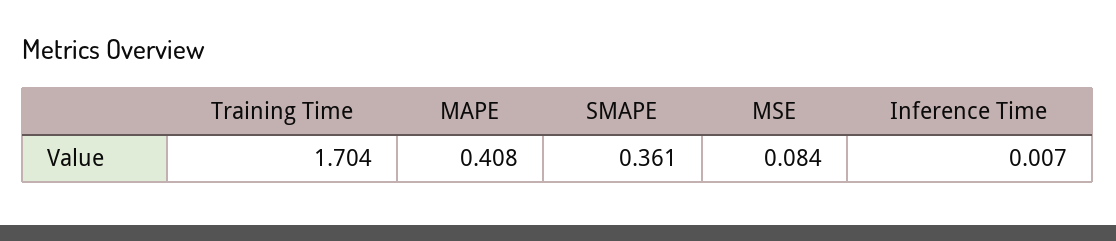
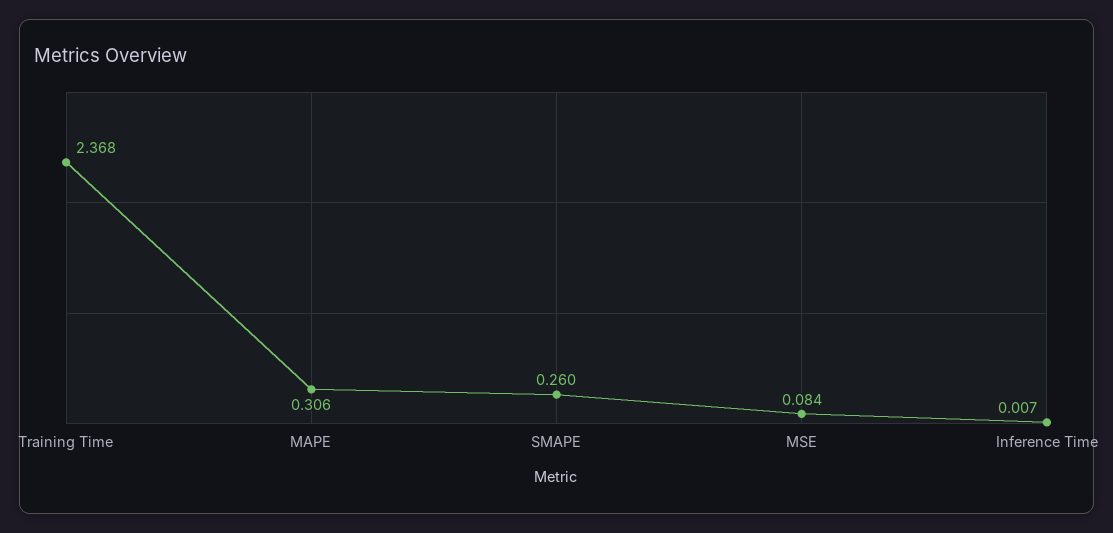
Training Time: 1.704 -> 2.368
MAPE: 0.408 -> 0.306
SMAPE: 0.361 -> 0.26

